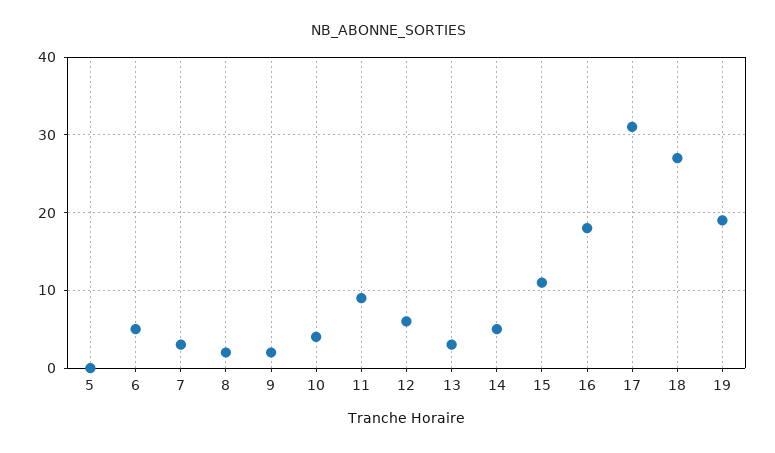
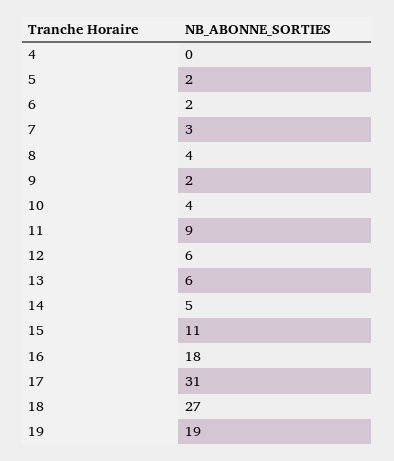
5: 0 -> 2
6: 5 -> 2
8: 2 -> 4
13: 3 -> 6
4: none -> 0

